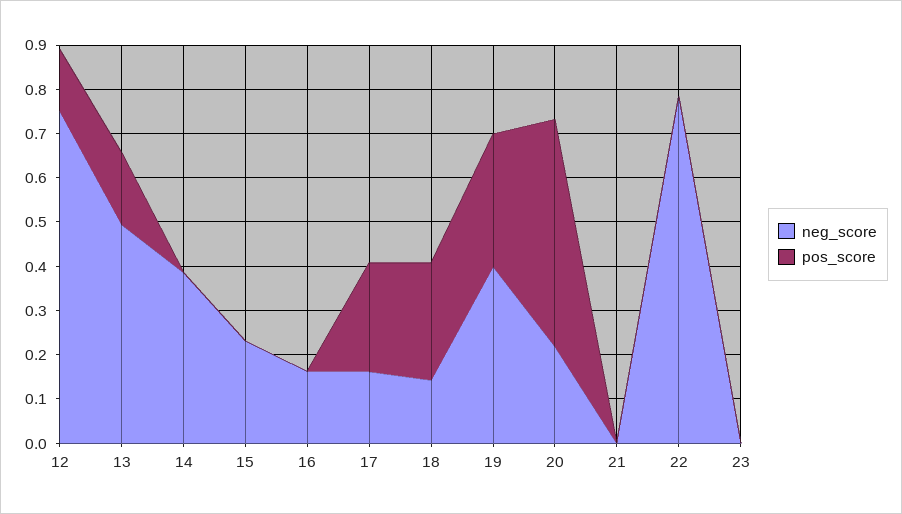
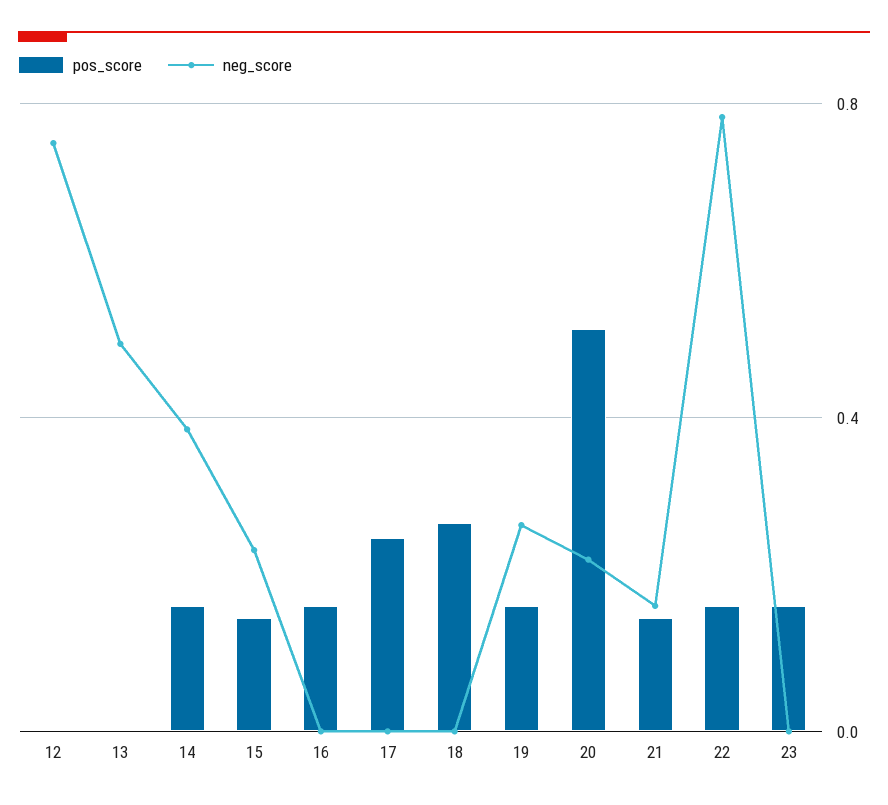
pos_score, 12: 0.14 -> 0
pos_score, 13: 0.16 -> 0
pos_score, 14: 0 -> 0.15
pos_score, 15: 0 -> 0.15
neg_score, 16: 0.16 -> 0
pos_score, 16: 0 -> 0.15
neg_score, 17: 0.16 -> 0
neg_score, 18: 0.14 -> 0
neg_score, 19: 0.4 -> 0.25
pos_score, 19: 0.3 -> 0.15
neg_score, 21: 0 -> 0.15
pos_score, 21: 0 -> 0.15
pos_score, 22: 0 -> 0.15
pos_score, 23: 0 -> 0.15

